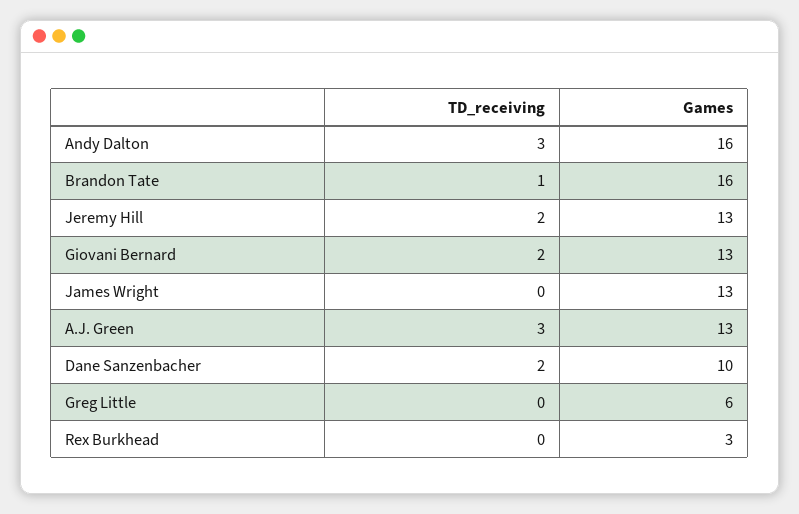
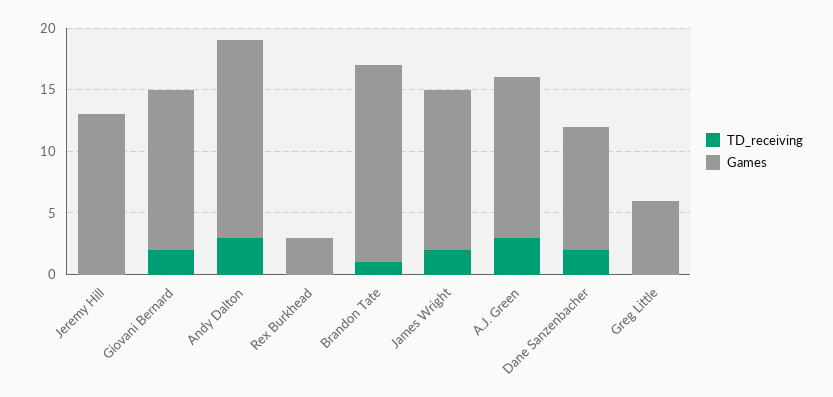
TD_receiving, Jeremy Hill: 2 -> 0
TD_receiving, James Wright: 0 -> 2

